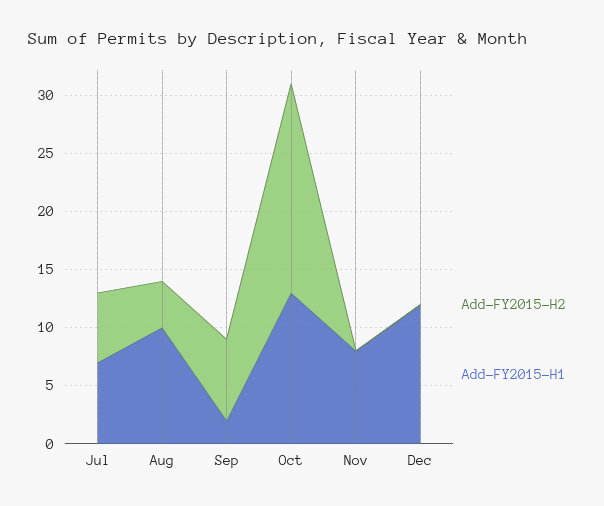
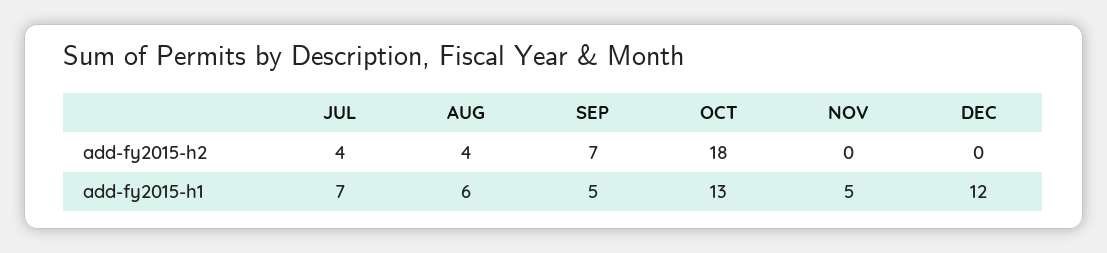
Add-FY2015-H2, Jul: 6 -> 4
Add-FY2015-H1, Aug: 10 -> 6
Add-FY2015-H1, Sep: 2 -> 5
Add-FY2015-H1, Nov: 8 -> 5

